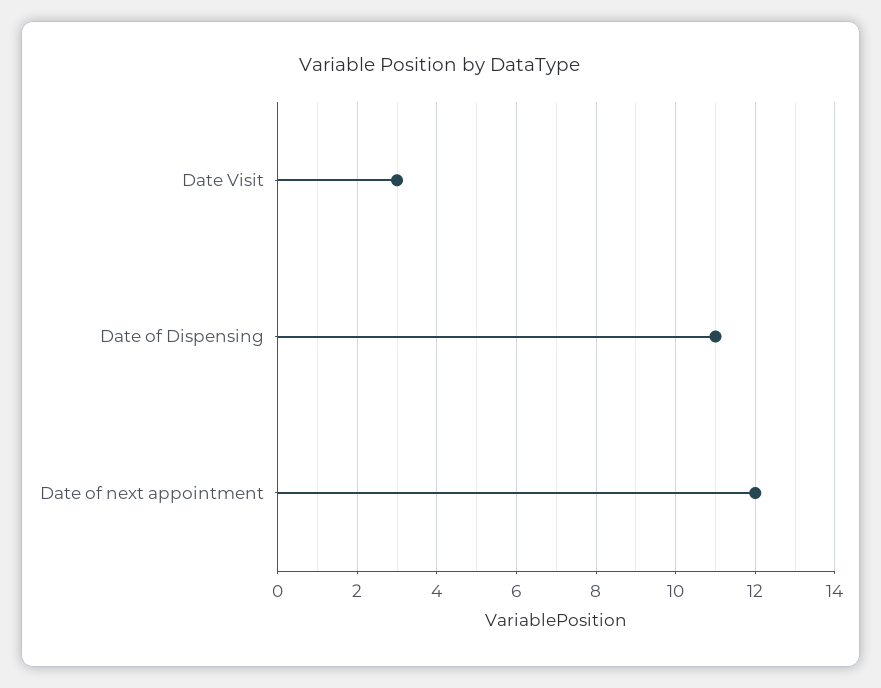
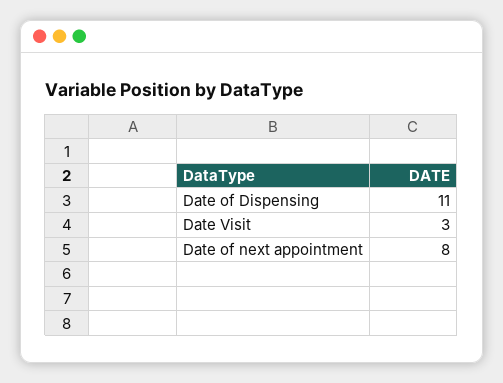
Date of next appointment: 12 -> 8

